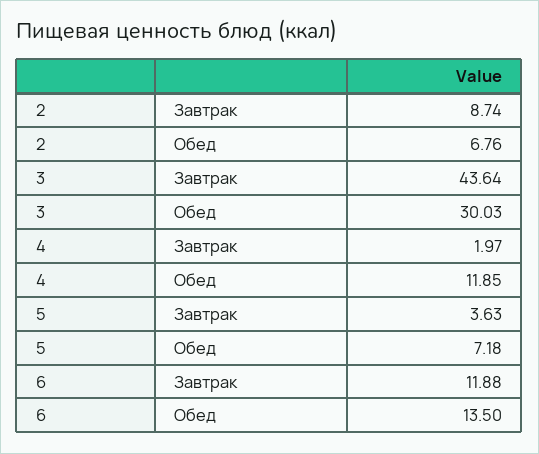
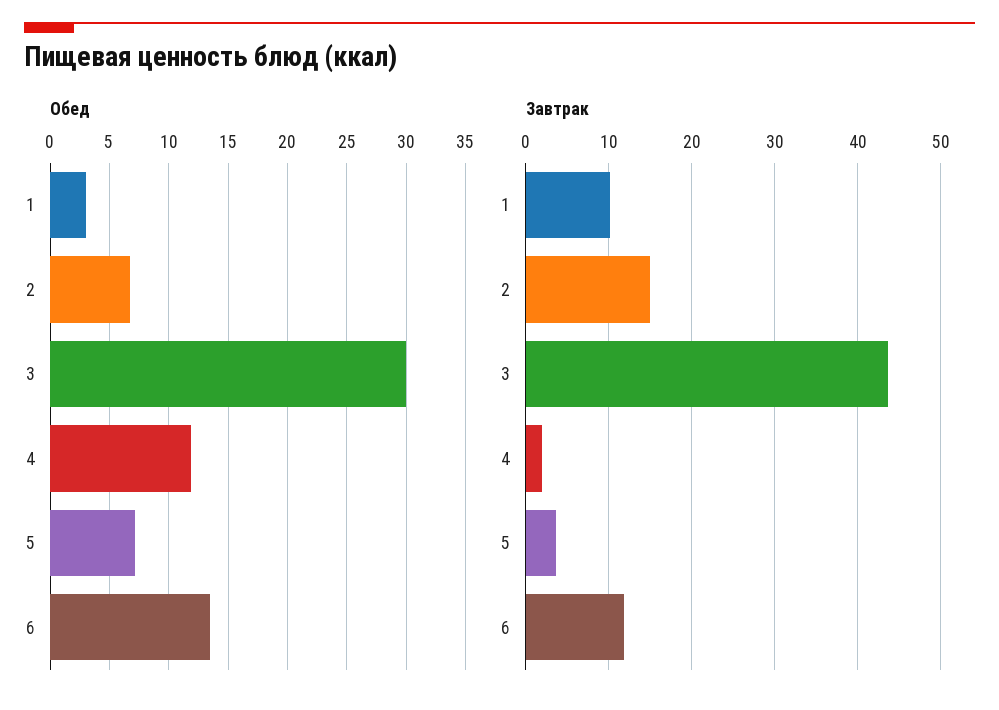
Завтрак, 2: 8.74 -> 15
Обед, 1: none -> 3
Завтрак, 1: none -> 10

